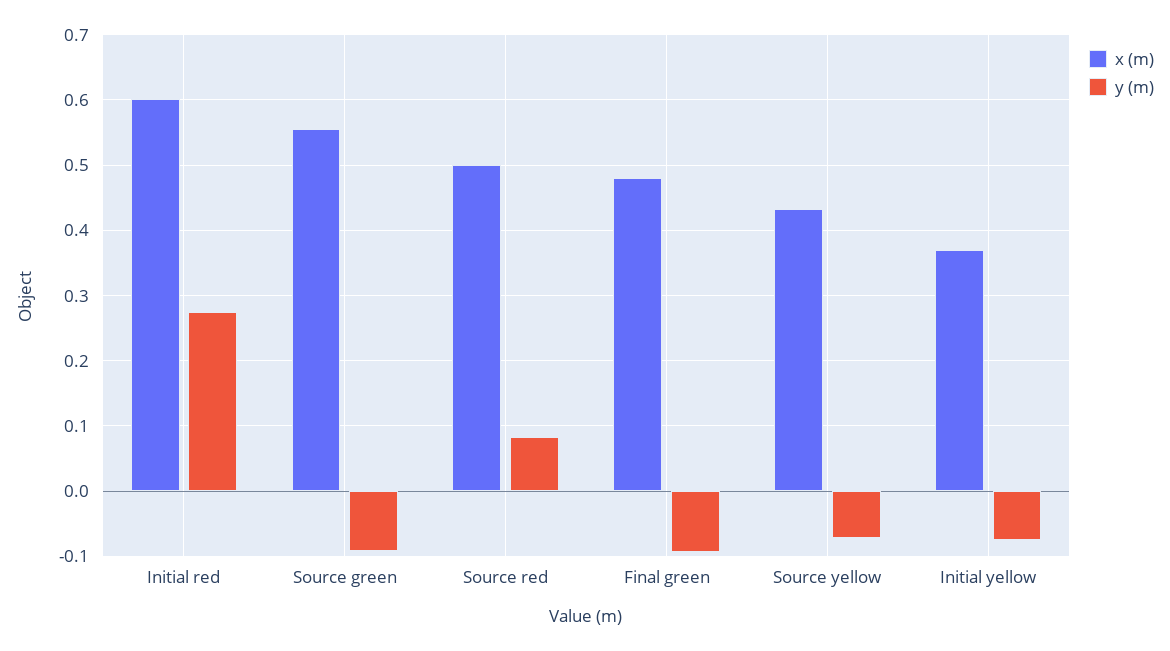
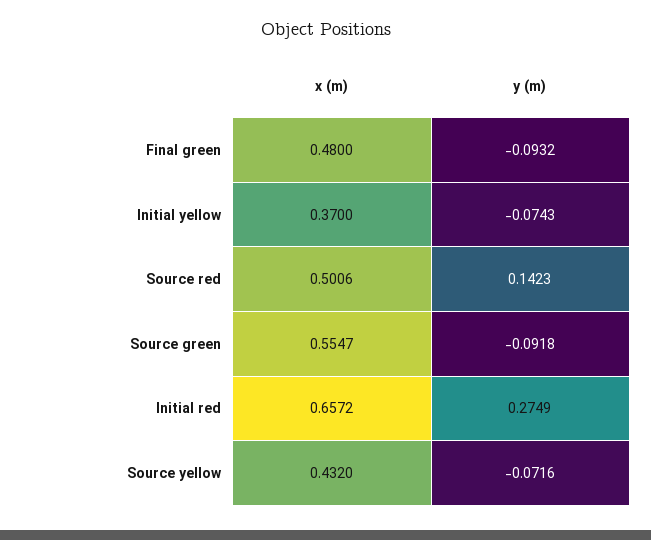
x (m), Initial red: 0.6 -> 0.6572
y (m), Source red: 0.08 -> 0.1423

